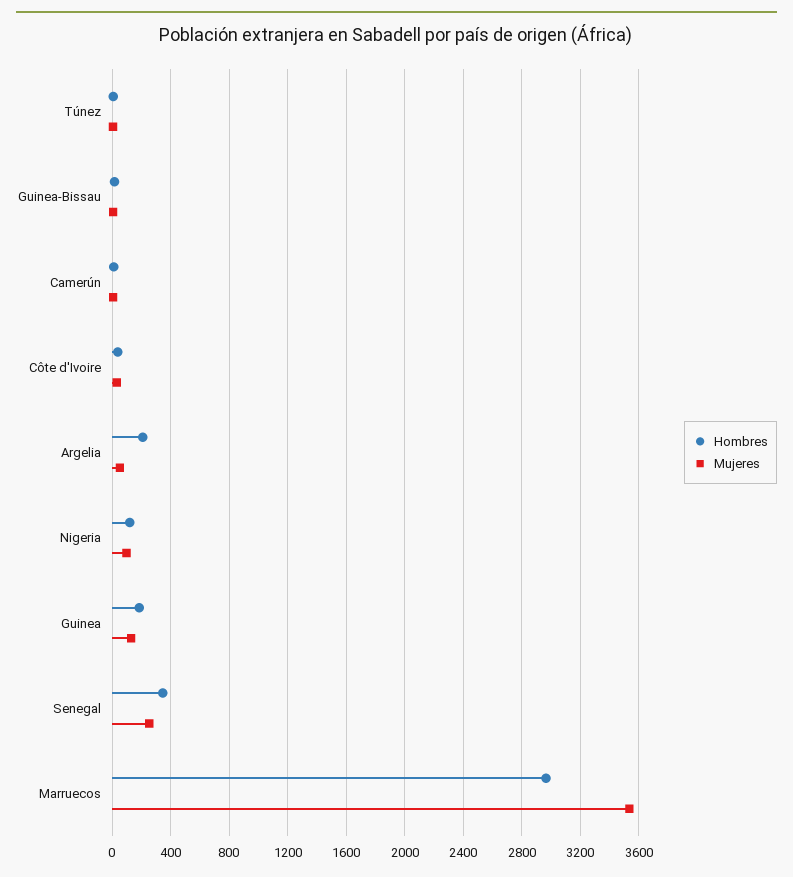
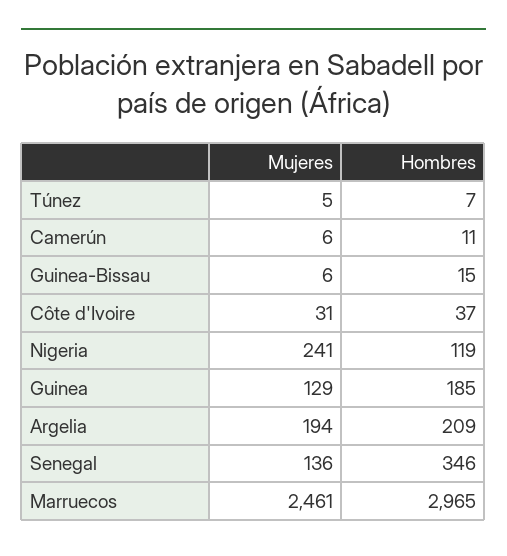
Mujeres, Argelia: 50 -> 194
Mujeres, Nigeria: 100 -> 241
Mujeres, Senegal: 250 -> 136
Mujeres, Marruecos: 3550 -> 2461

